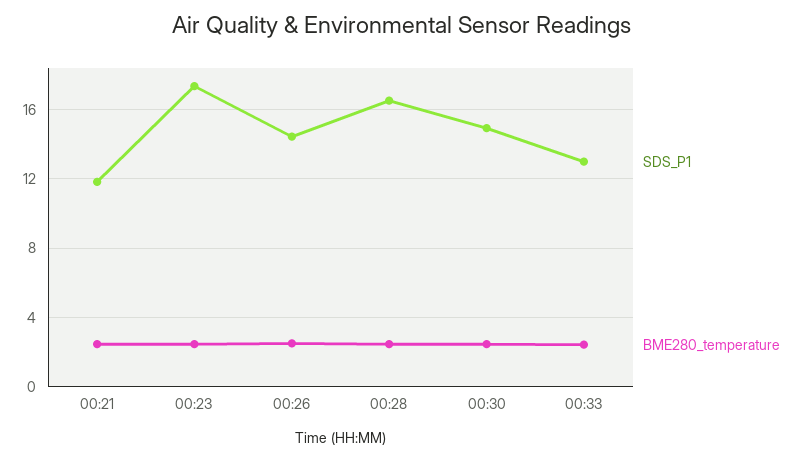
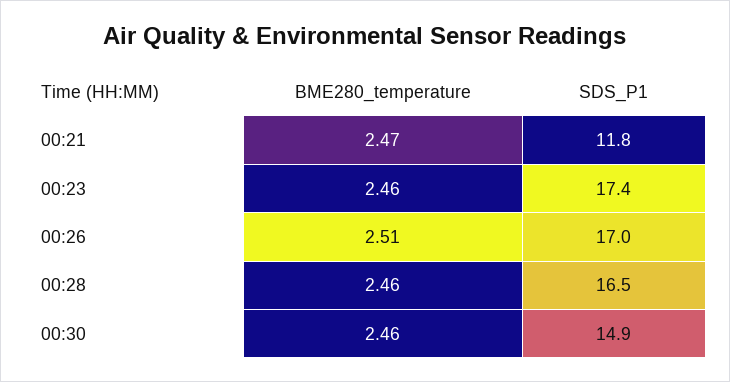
SDS_P1, 00:26: 14.5 -> 17
SDS_P1, 00:33: 13 -> none
BME280_temperature, 00:33: 2.5 -> none

